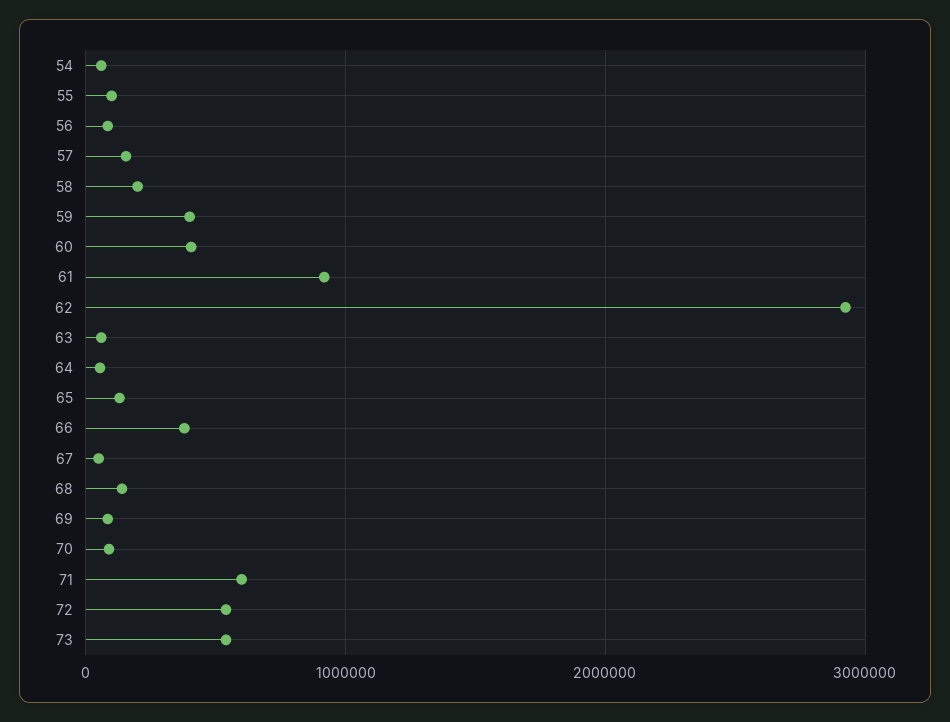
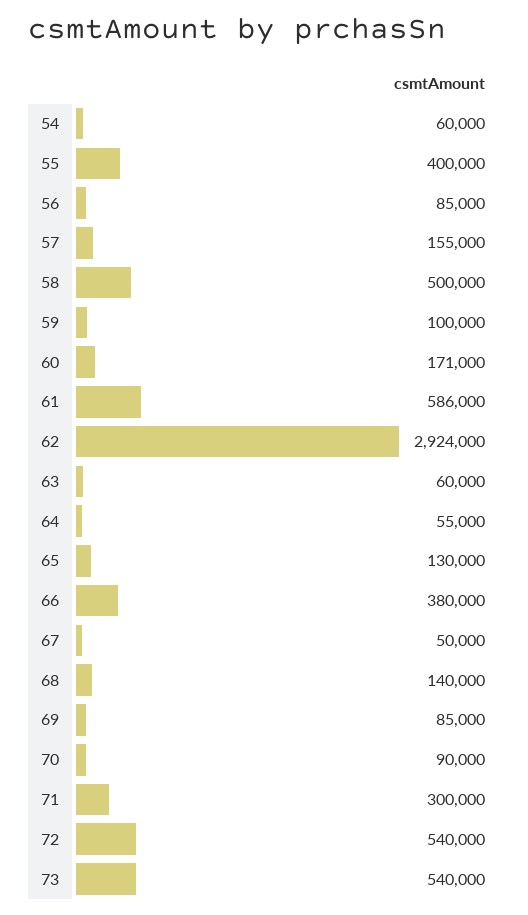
55: 100000 -> 400000
58: 200000 -> 500000
59: 400000 -> 100000
60: 400000 -> 171000
61: 900000 -> 586000
71: 600000 -> 300000

